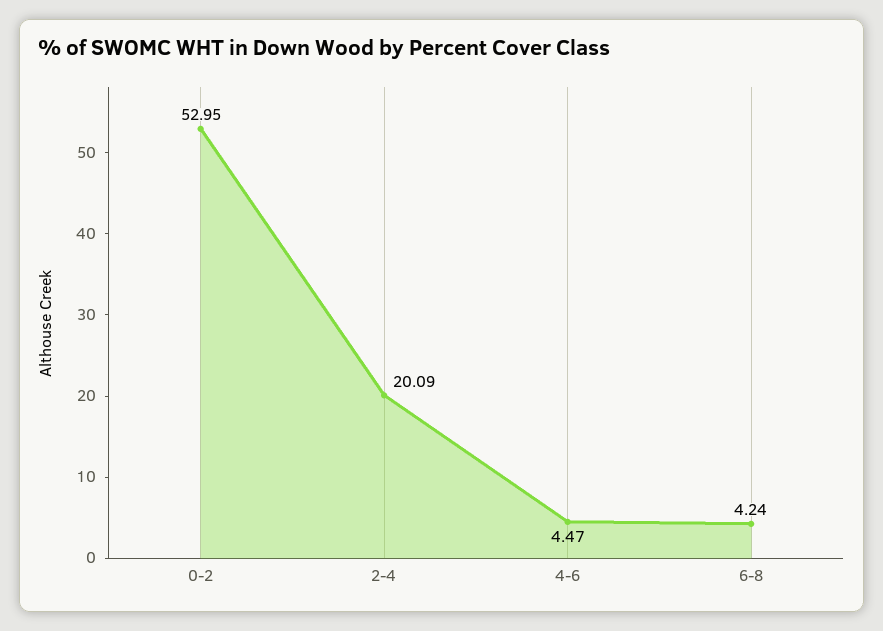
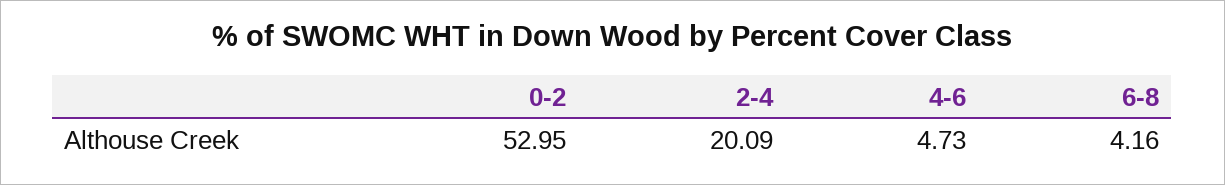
4-6: 4.47 -> 4.73
6-8: 4.24 -> 4.16

